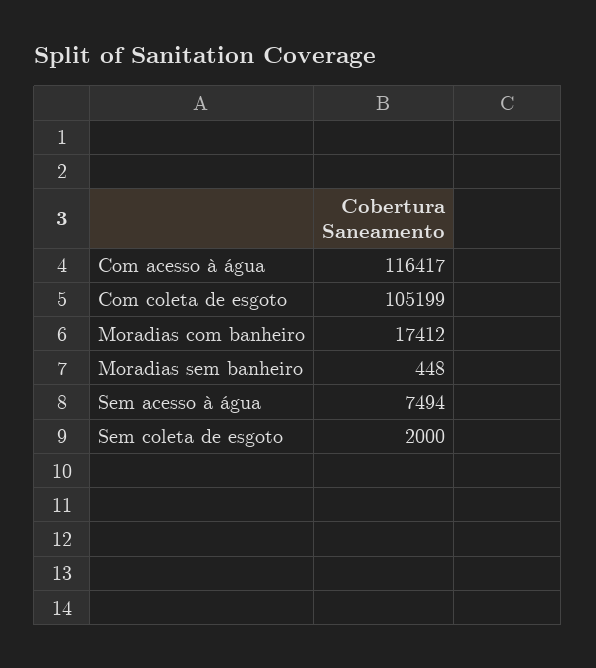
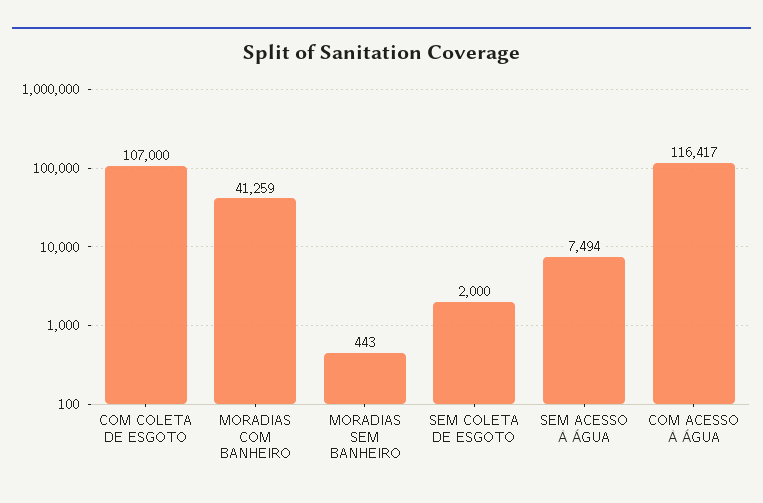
Com coleta de esgoto: 105199 -> 107000
Moradias com banheiro: 17412 -> 41259
Moradias sem banheiro: 448 -> 443

